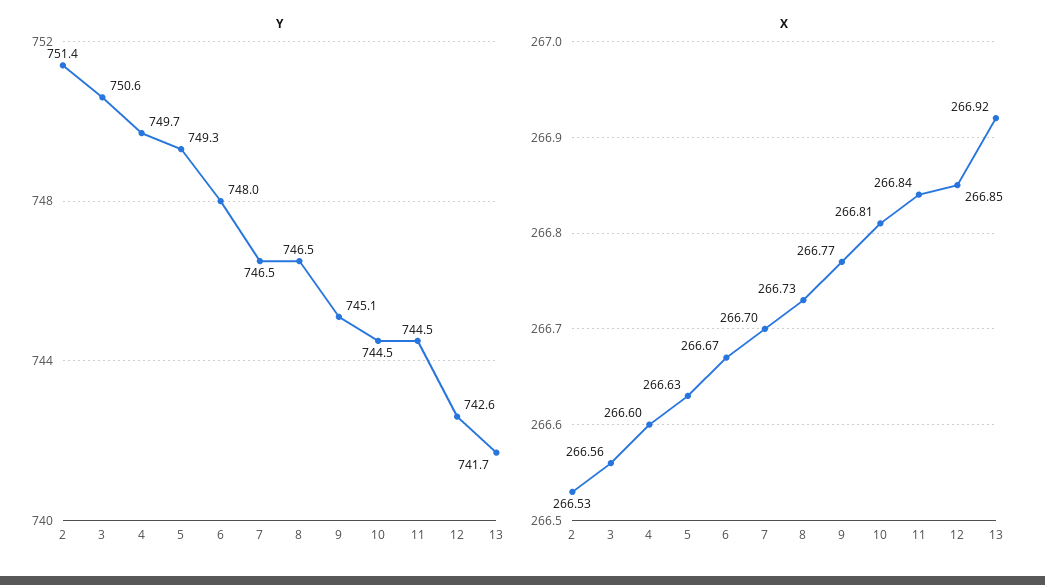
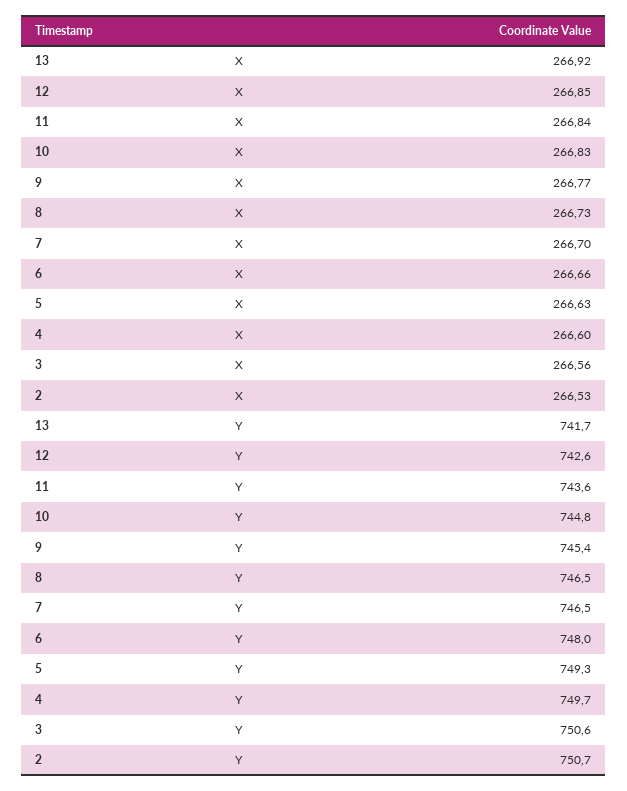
Y, 2: 751.4 -> 750.7
Y, 9: 745.1 -> 745.4
Y, 10: 744.5 -> 744.8
Y, 11: 744.5 -> 743.6
X, 6: 266.67 -> 266.66
X, 10: 266.81 -> 266.83

